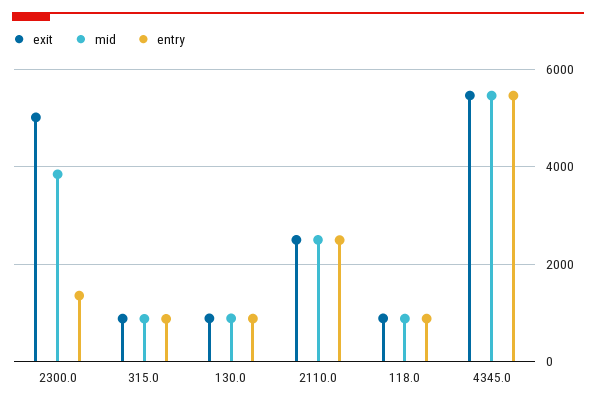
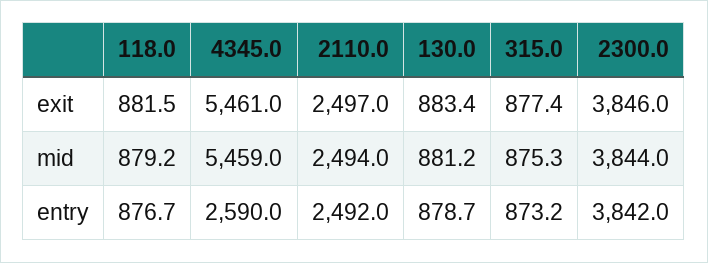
exit, 2300.0: 5000 -> 3846
entry, 2300.0: 1400 -> 3842
entry, 4345.0: 5400 -> 2590

